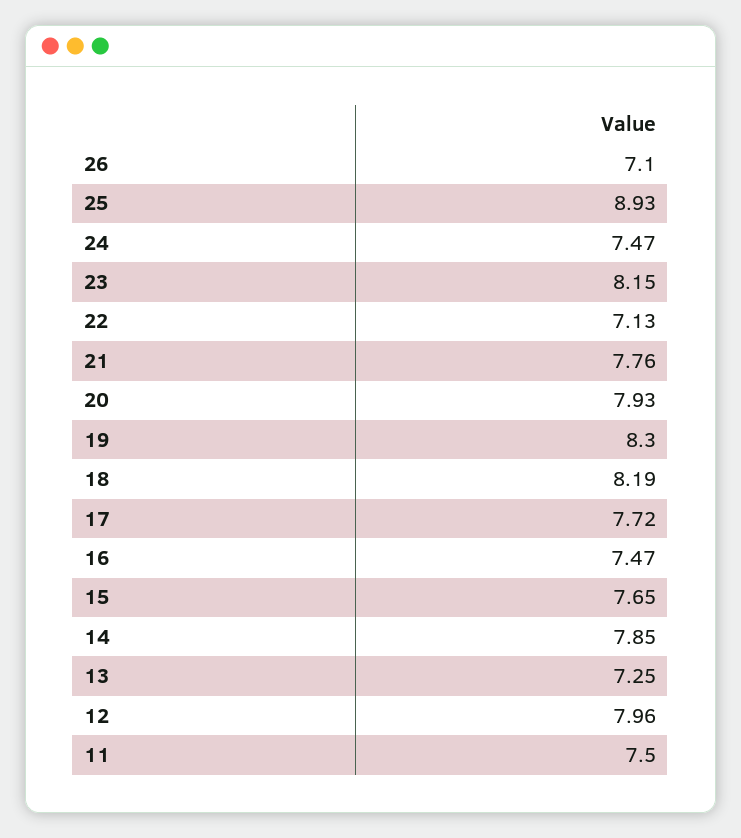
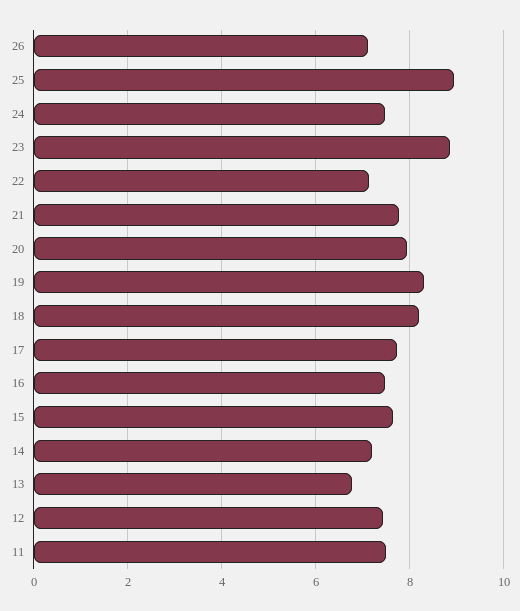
23: 8.15 -> 8.8
14: 7.85 -> 7.2
13: 7.25 -> 6.8
12: 7.96 -> 7.4

